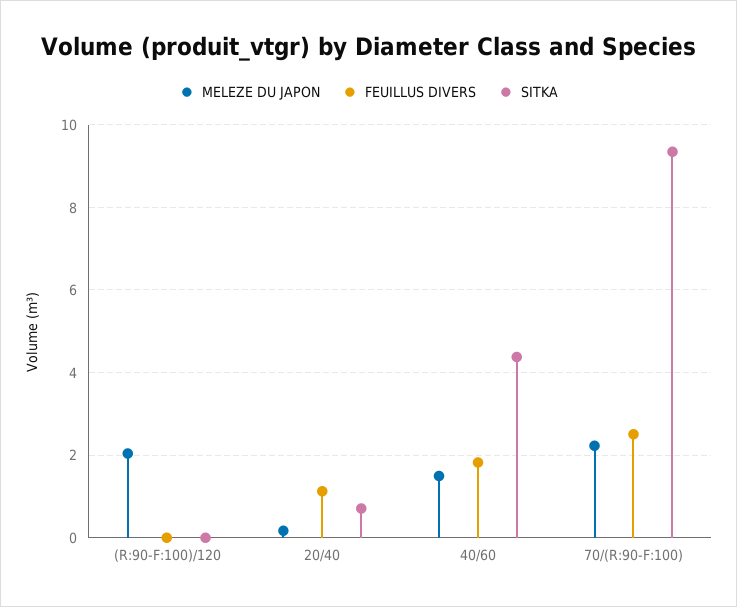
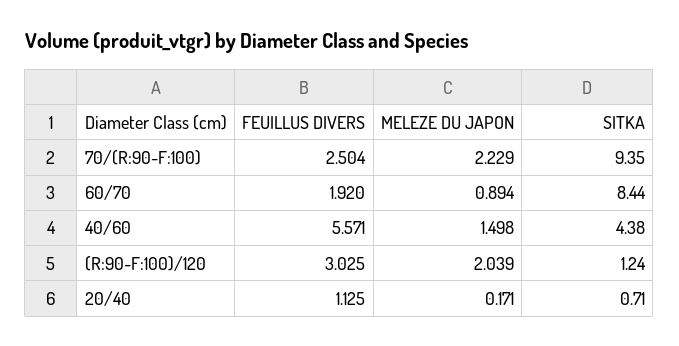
FEUILLUS DIVERS, (R:90-F:100)/120: 0 -> 3.025
SITKA, (R:90-F:100)/120: 0 -> 1.24
FEUILLUS DIVERS, 40/60: 1.8 -> 5.571
FEUILLUS DIVERS, 60/70: none -> 1.92
MELEZE DU JAPON, 60/70: none -> 0.894
SITKA, 60/70: none -> 8.44

